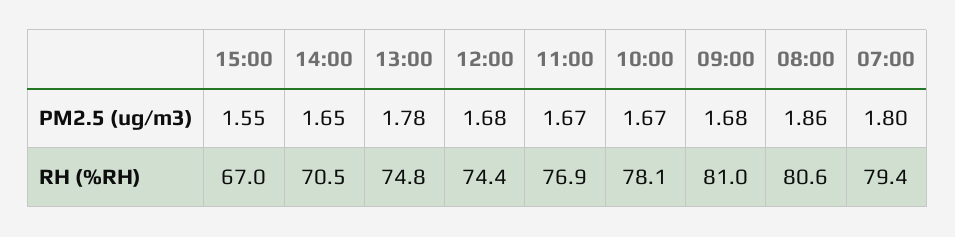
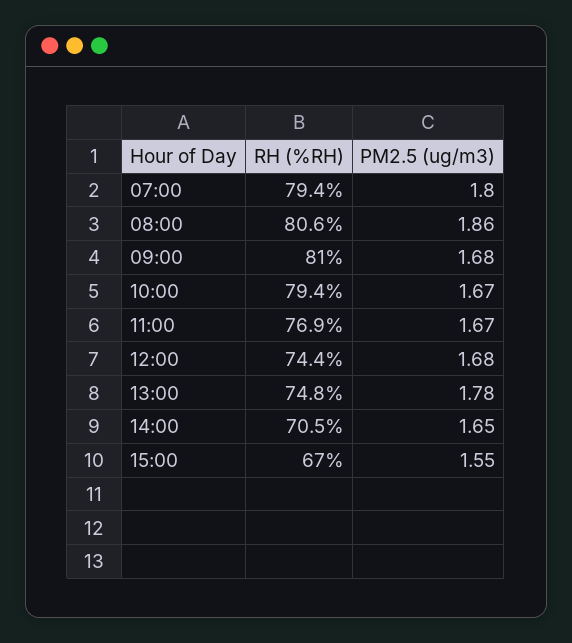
10:00, RH (%RH): 78.1 -> 79.4

